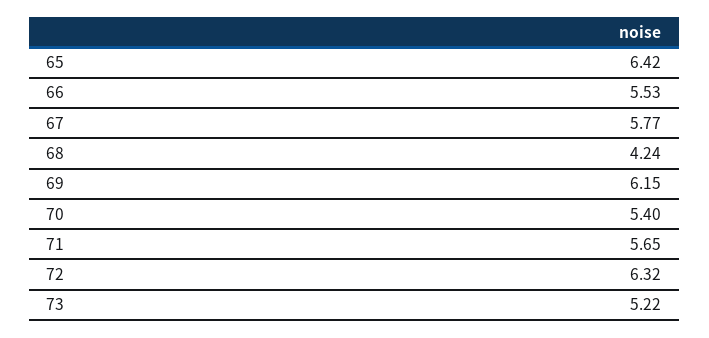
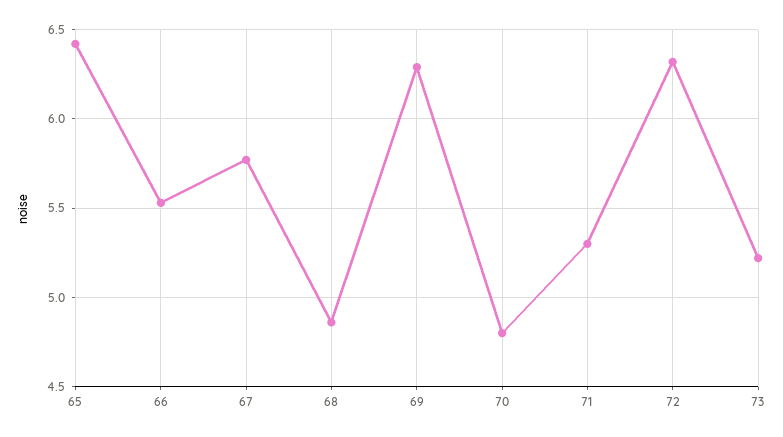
68: 4.24 -> 4.85
69: 6.15 -> 6.3
70: 5.4 -> 4.8
71: 5.65 -> 5.3

